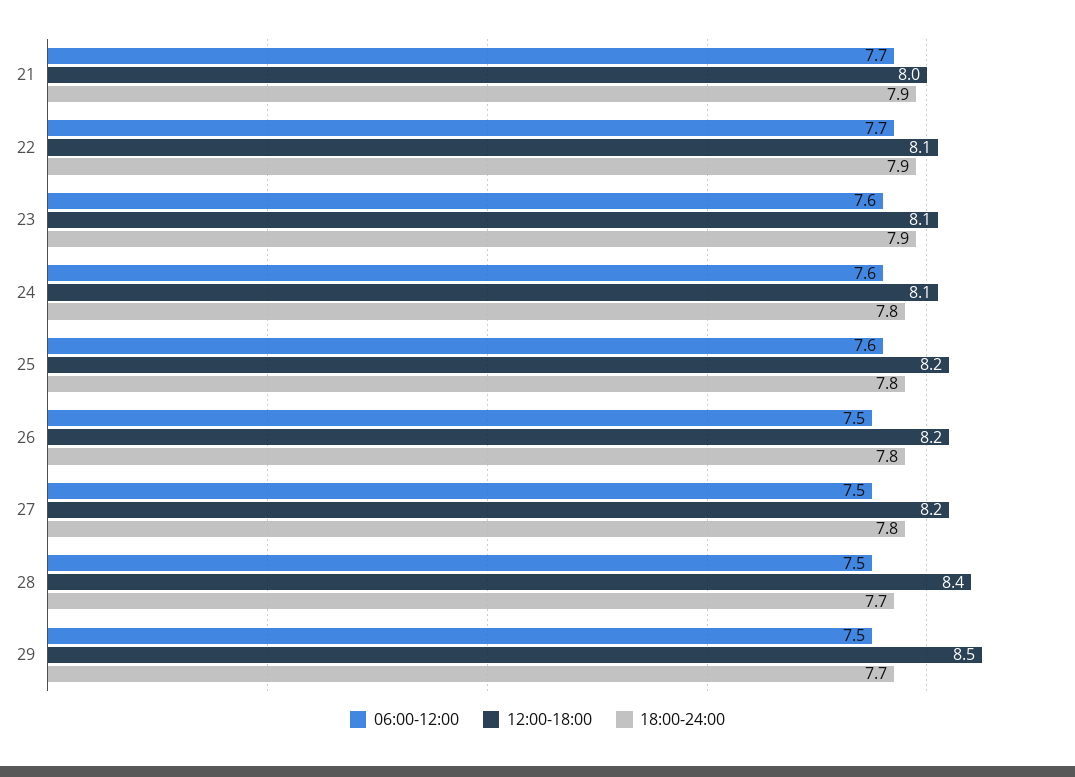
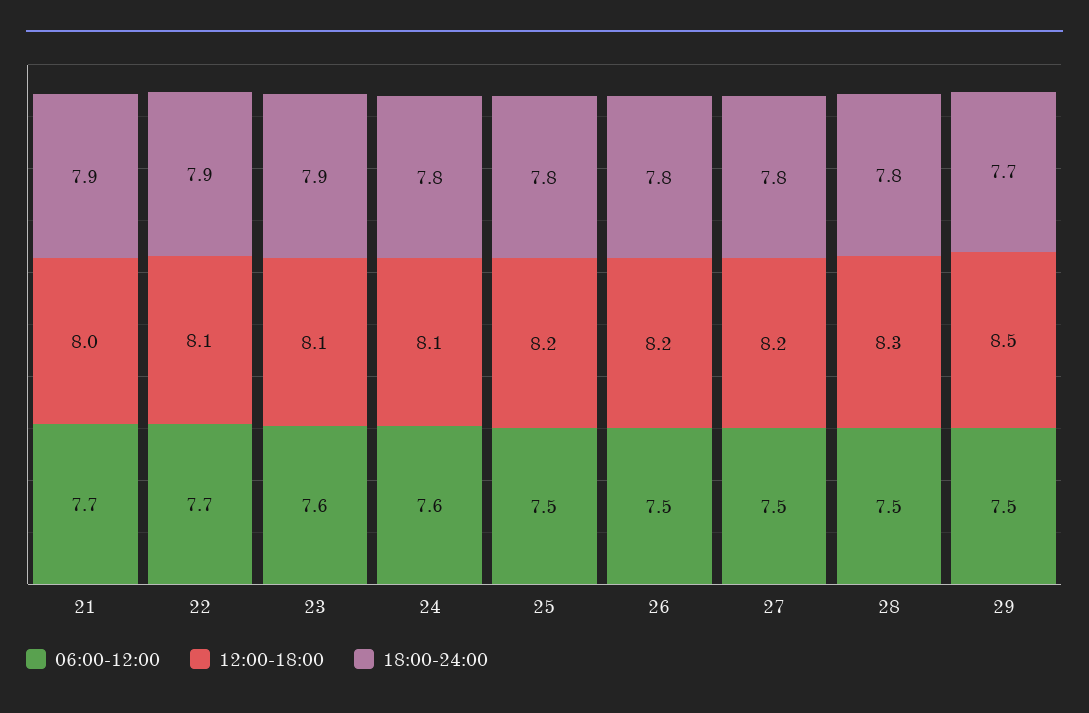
06:00-12:00, 25: 7.6 -> 7.5
12:00-18:00, 28: 8.4 -> 8.3
18:00-24:00, 28: 7.7 -> 7.8

